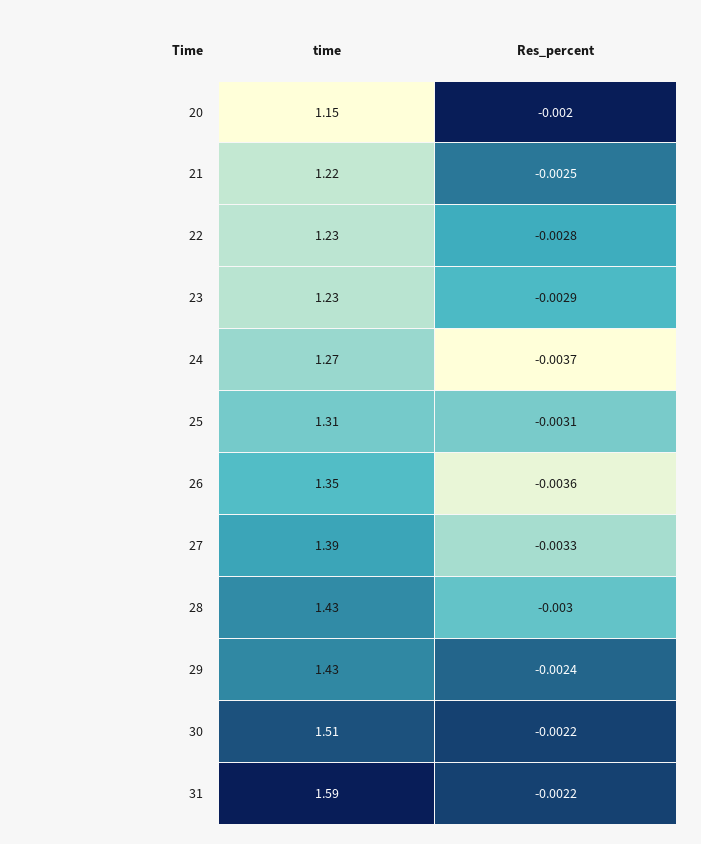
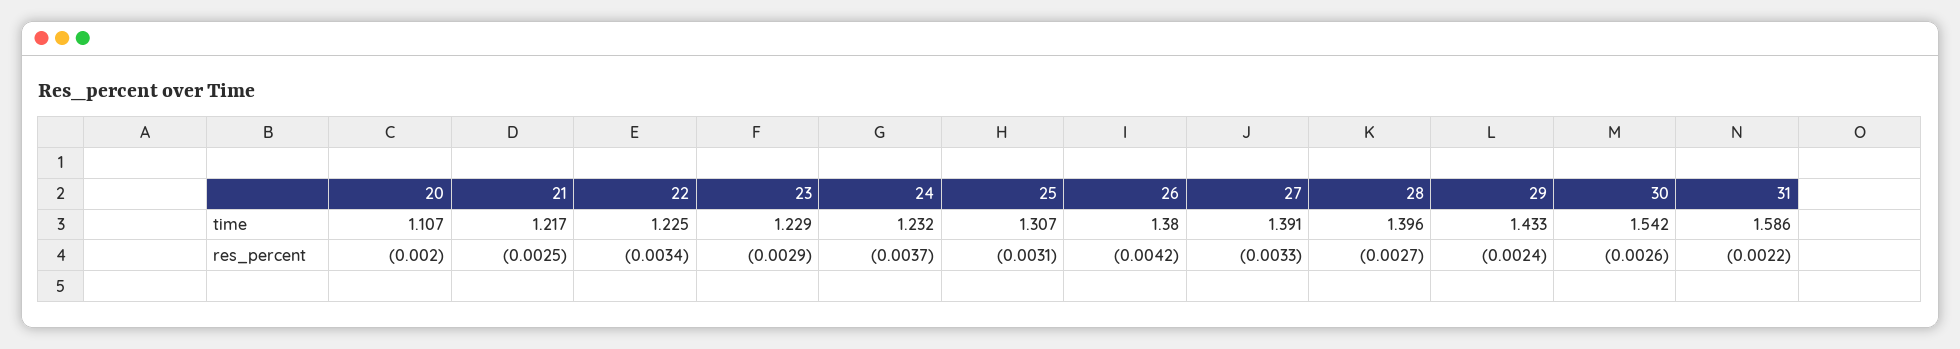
time, 20: 1.15 -> 1.107
Res_percent, 22: -0.0028 -> -0.0034
time, 24: 1.27 -> 1.232
time, 26: 1.35 -> 1.38
Res_percent, 26: -0.0036 -> -0.0042
time, 28: 1.43 -> 1.396
Res_percent, 28: -0.003 -> -0.0027
time, 30: 1.51 -> 1.542
Res_percent, 30: -0.0022 -> -0.0026

